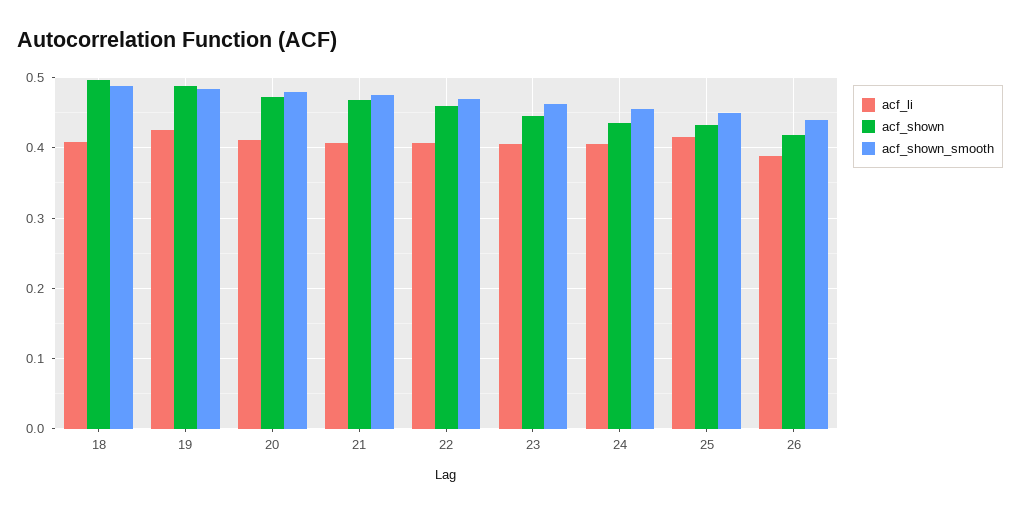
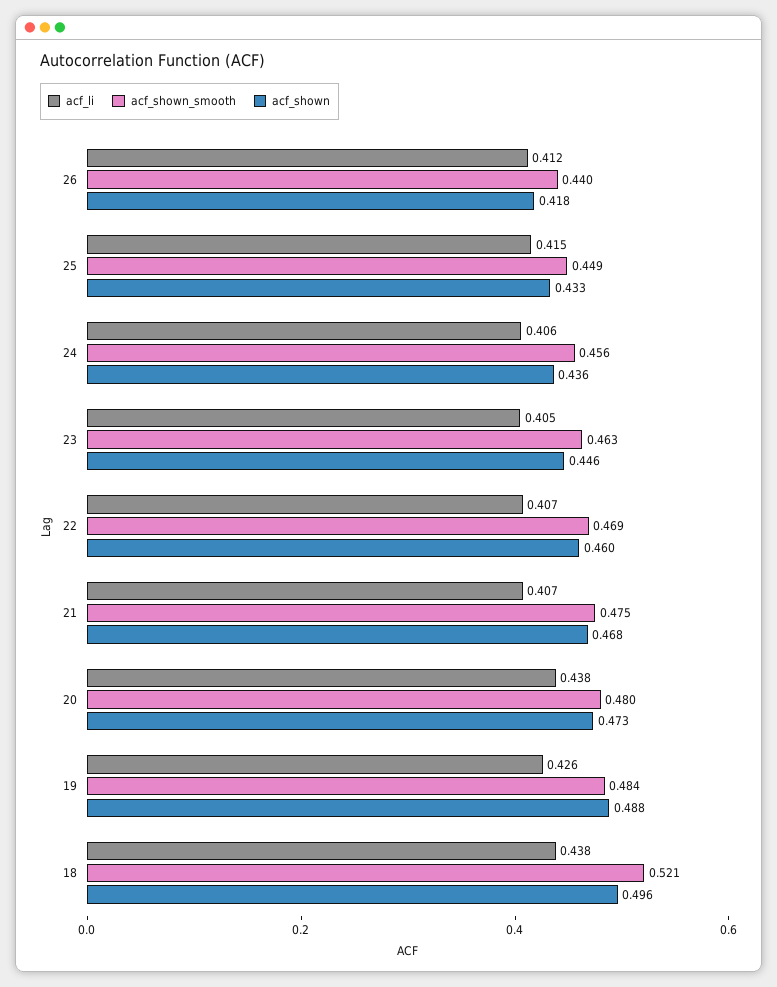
acf_li, 18: 0.41 -> 0.438
acf_shown_smooth, 18: 0.49 -> 0.521
acf_li, 20: 0.41 -> 0.438
acf_li, 26: 0.39 -> 0.412

